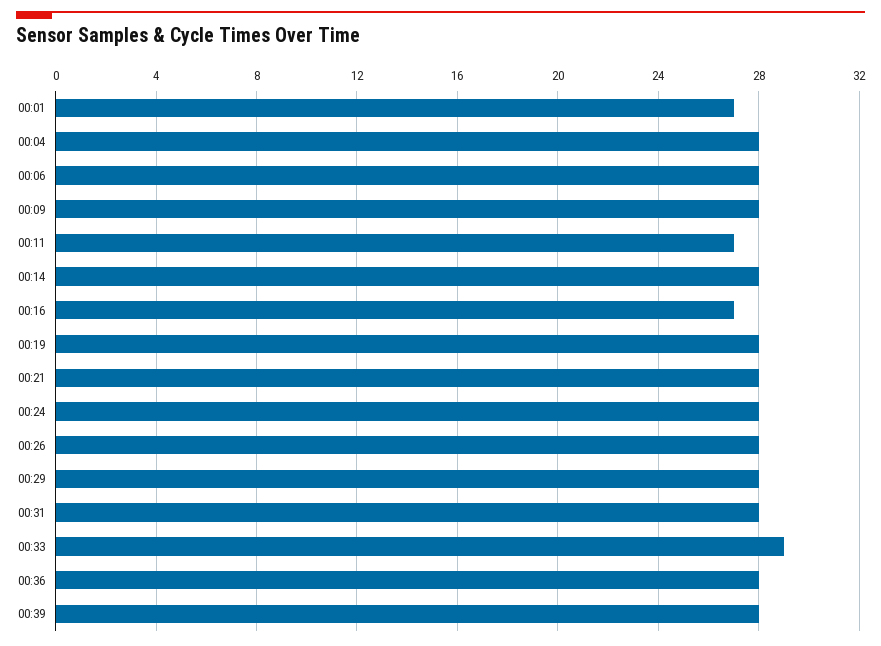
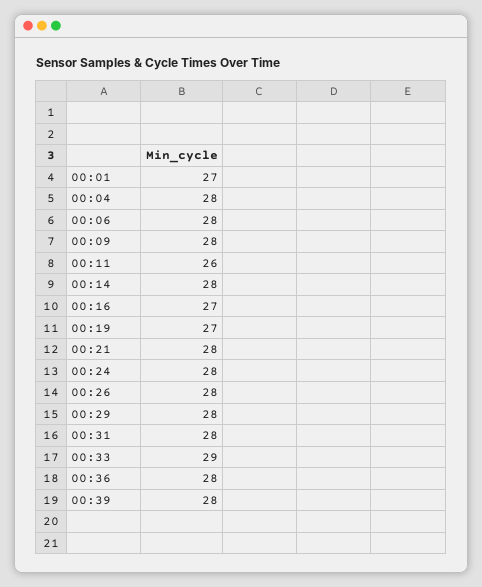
00:11: 27 -> 26
00:19: 28 -> 27

